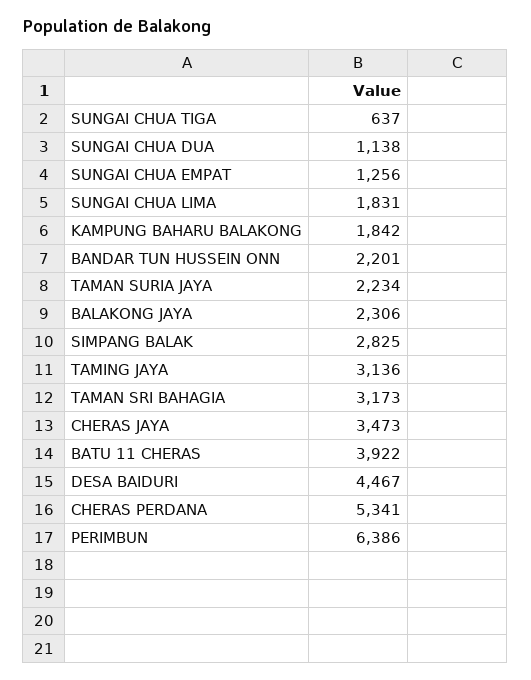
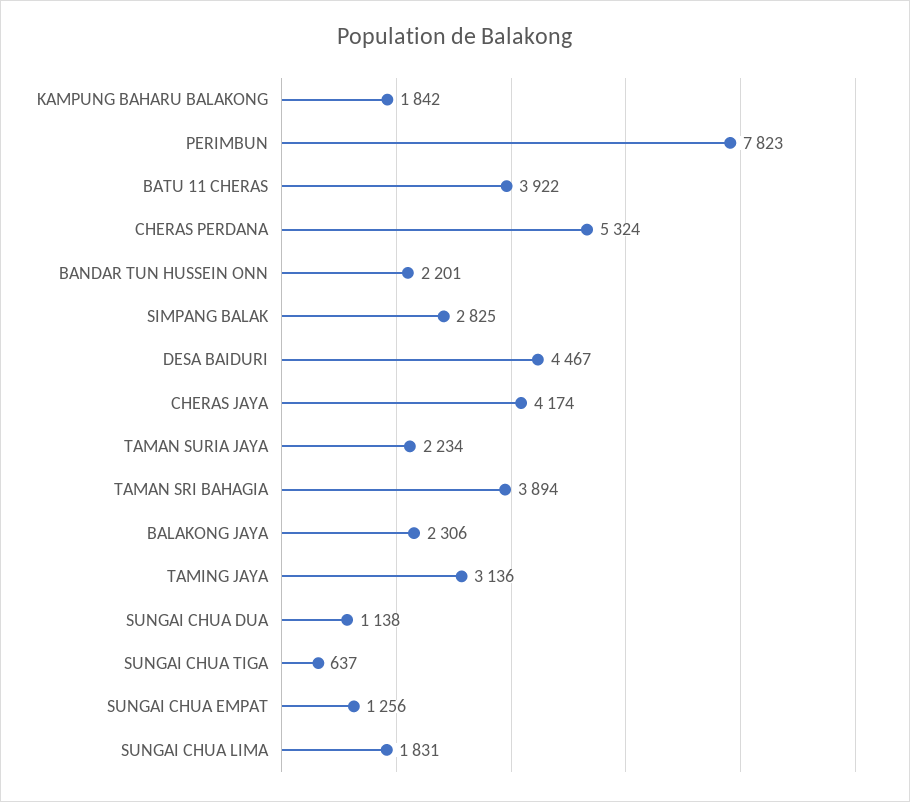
TAMAN SRI BAHAGIA: 3173 -> 3894
CHERAS JAYA: 3473 -> 4174
CHERAS PERDANA: 5341 -> 5324
PERIMBUN: 6386 -> 7823

